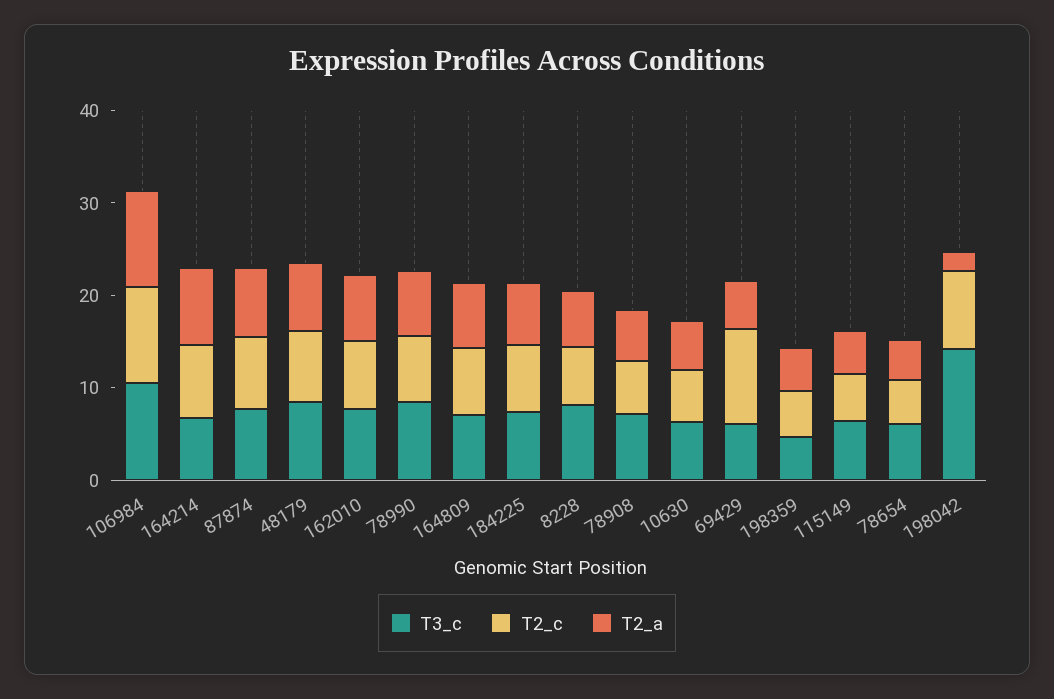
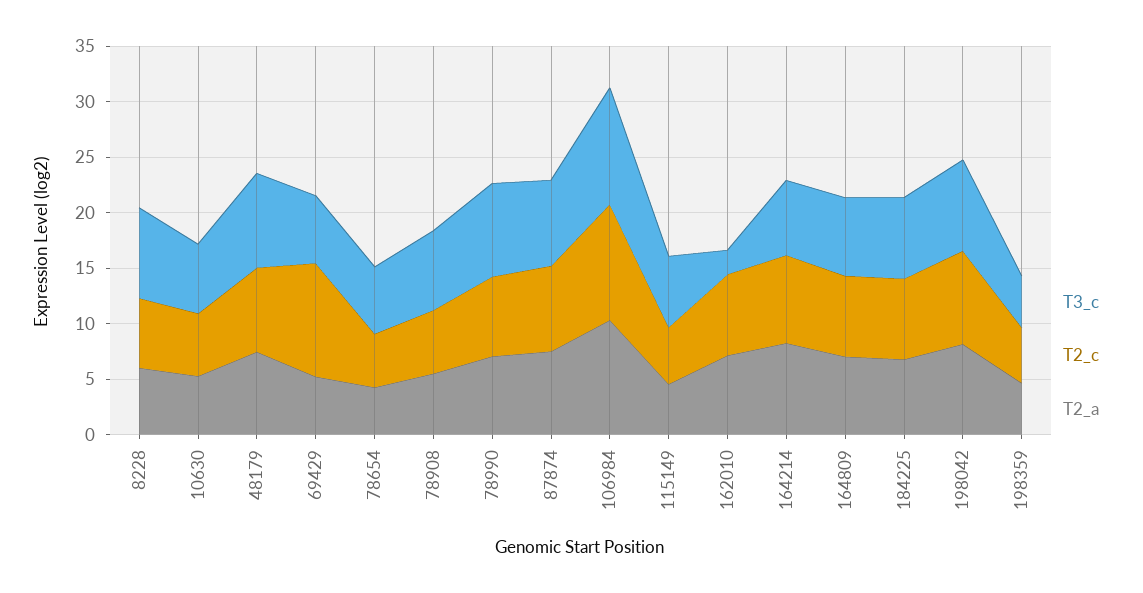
T3_c, 162010: 8 -> 2
T3_c, 198042: 14 -> 8
T2_a, 198042: 2 -> 8

